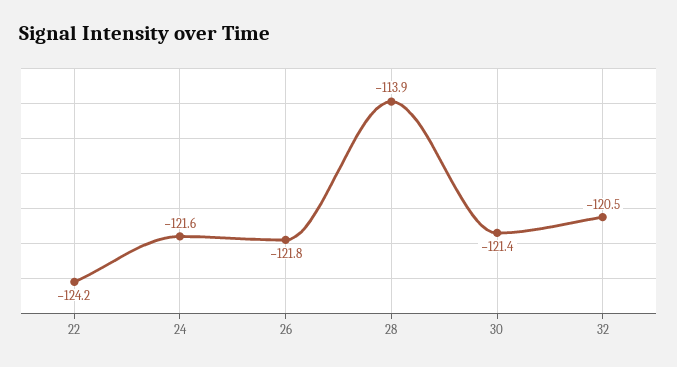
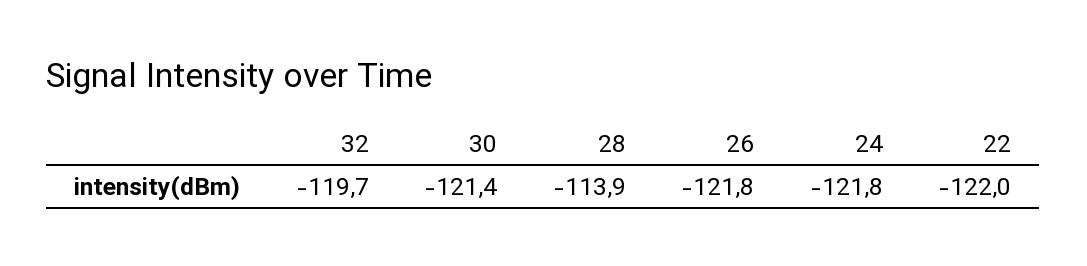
22: -124.2 -> -122
24: -121.6 -> -121.8
32: -120.5 -> -119.7

